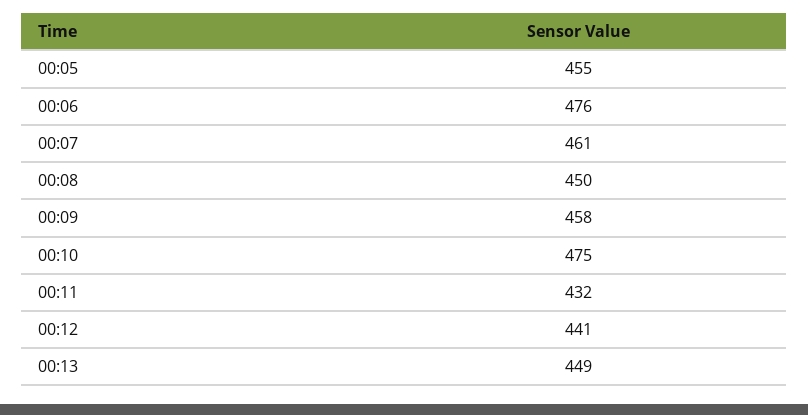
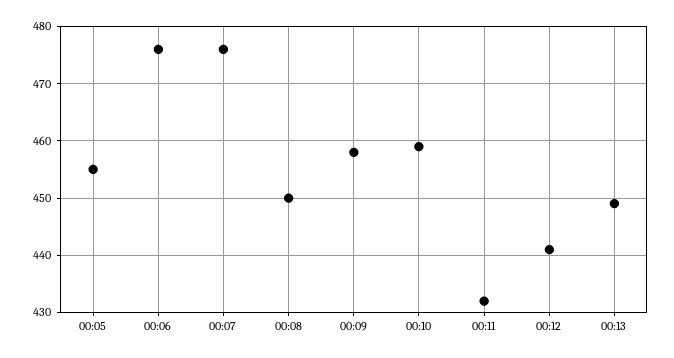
00:07: 461 -> 475
00:10: 475 -> 460

